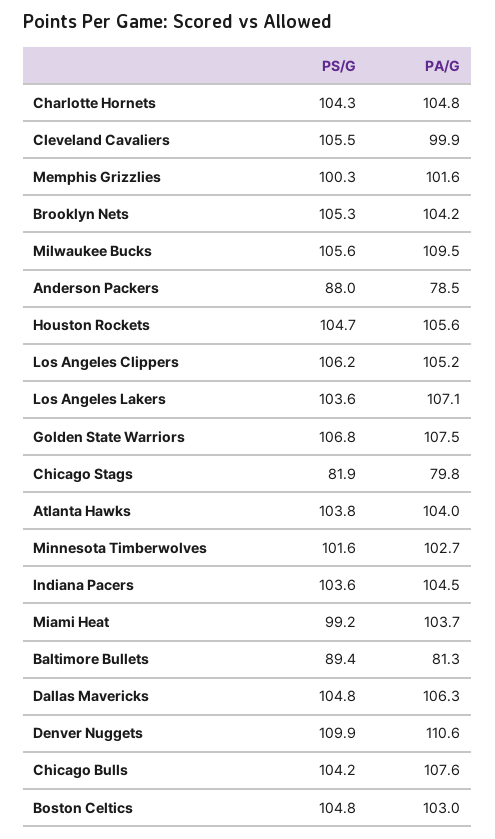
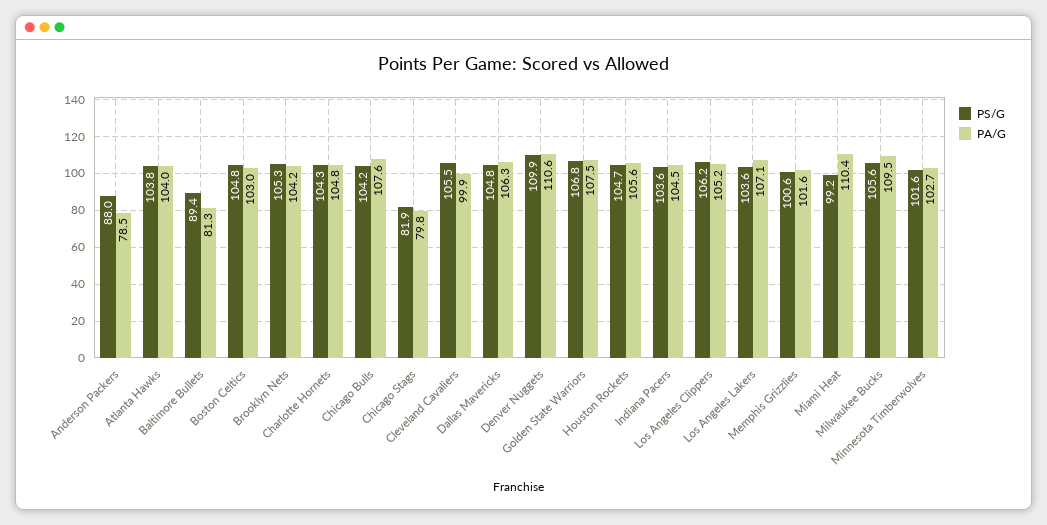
PS/G, Memphis Grizzlies: 100.3 -> 100.6
PA/G, Miami Heat: 103.7 -> 110.4

